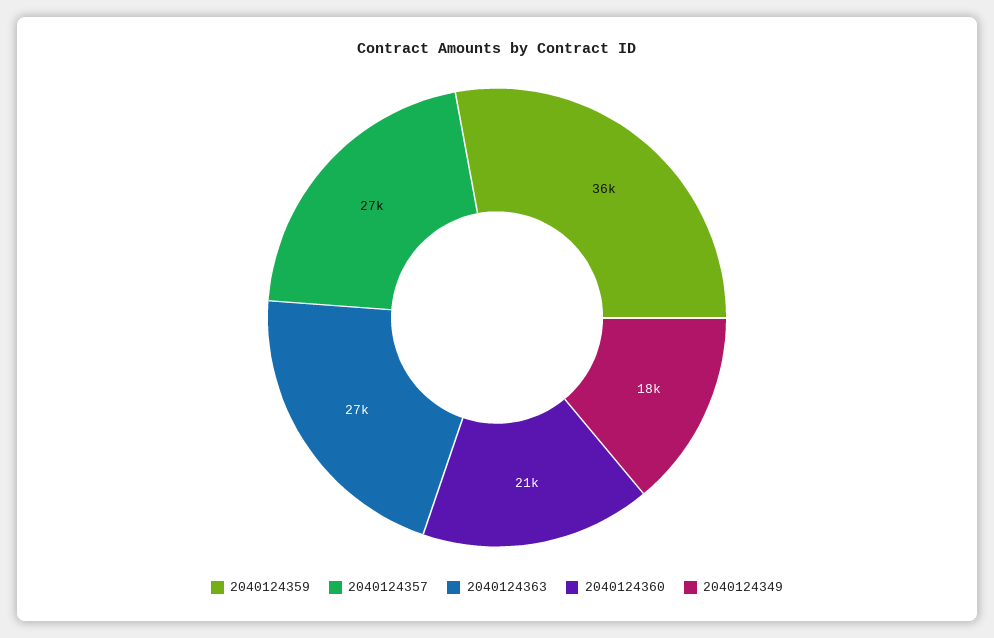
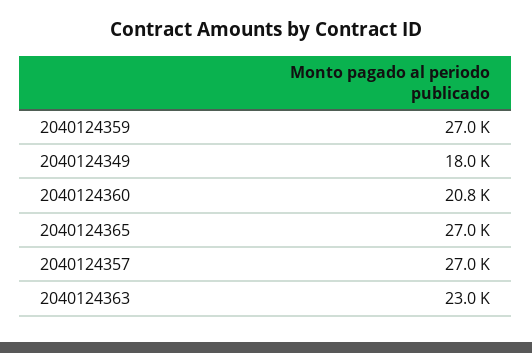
2040124359: 36000 -> 27000
2040124363: 27000 -> 23000
2040124365: none -> 27000

